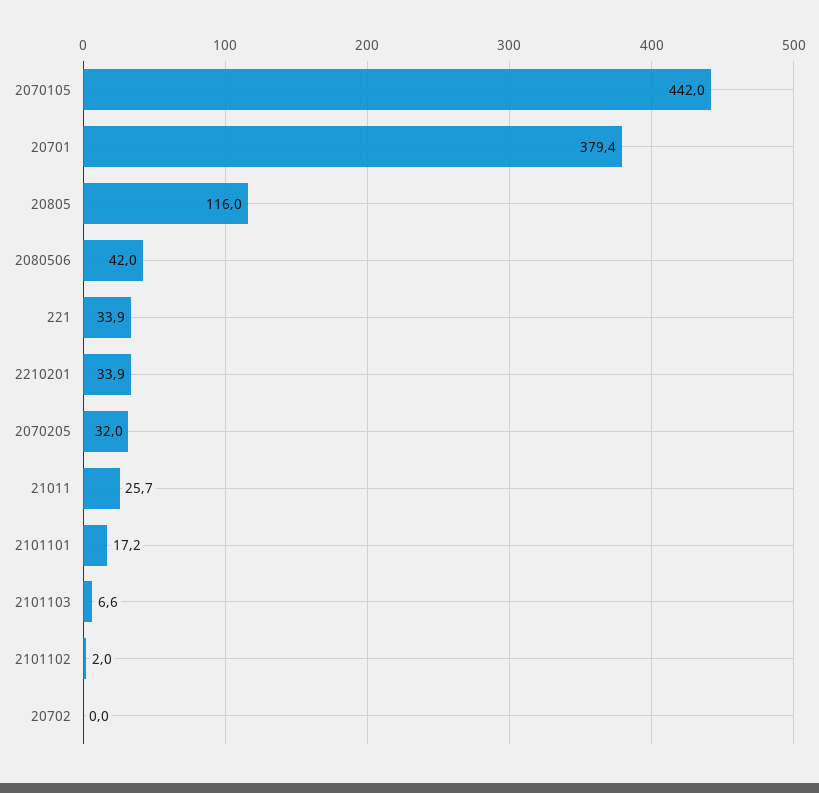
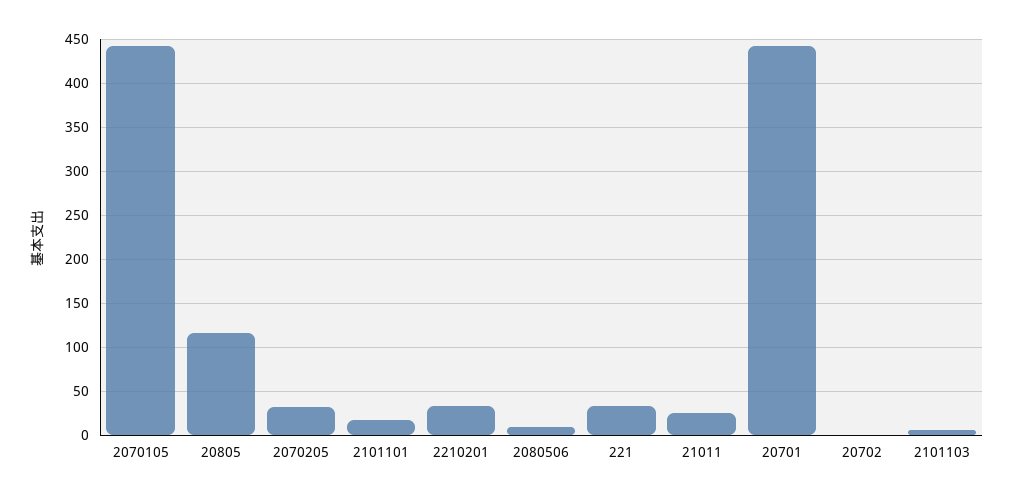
20701: 379.4 -> 440
2080506: 42 -> 10
2101102: 2 -> none

